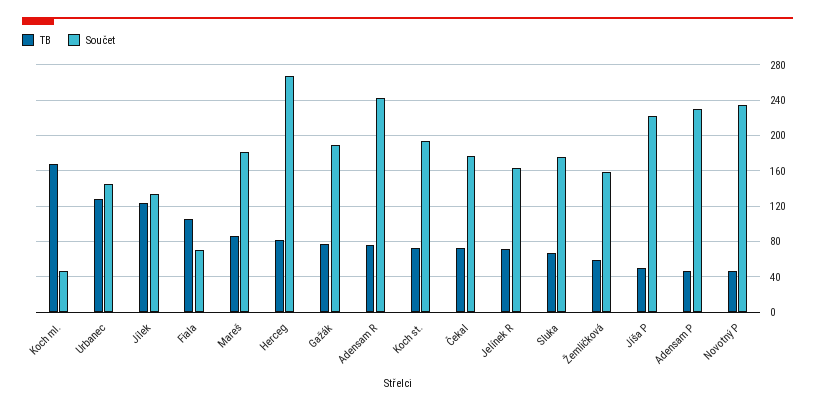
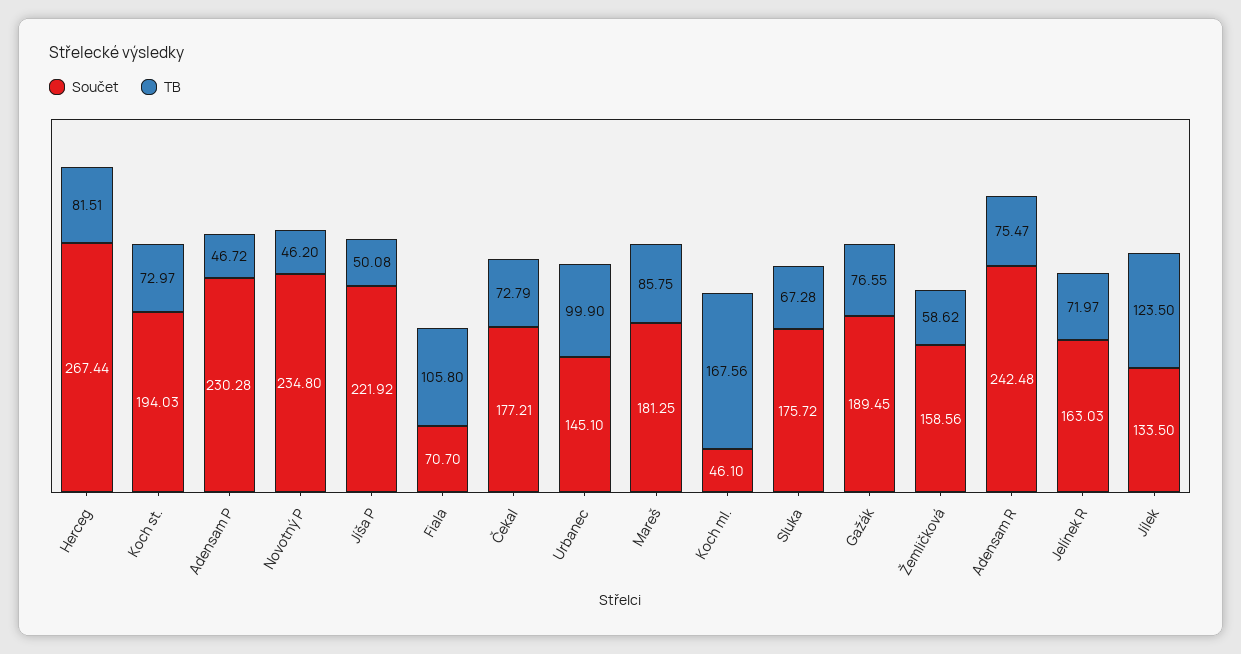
TB, Urbanec: 130 -> 99.9

